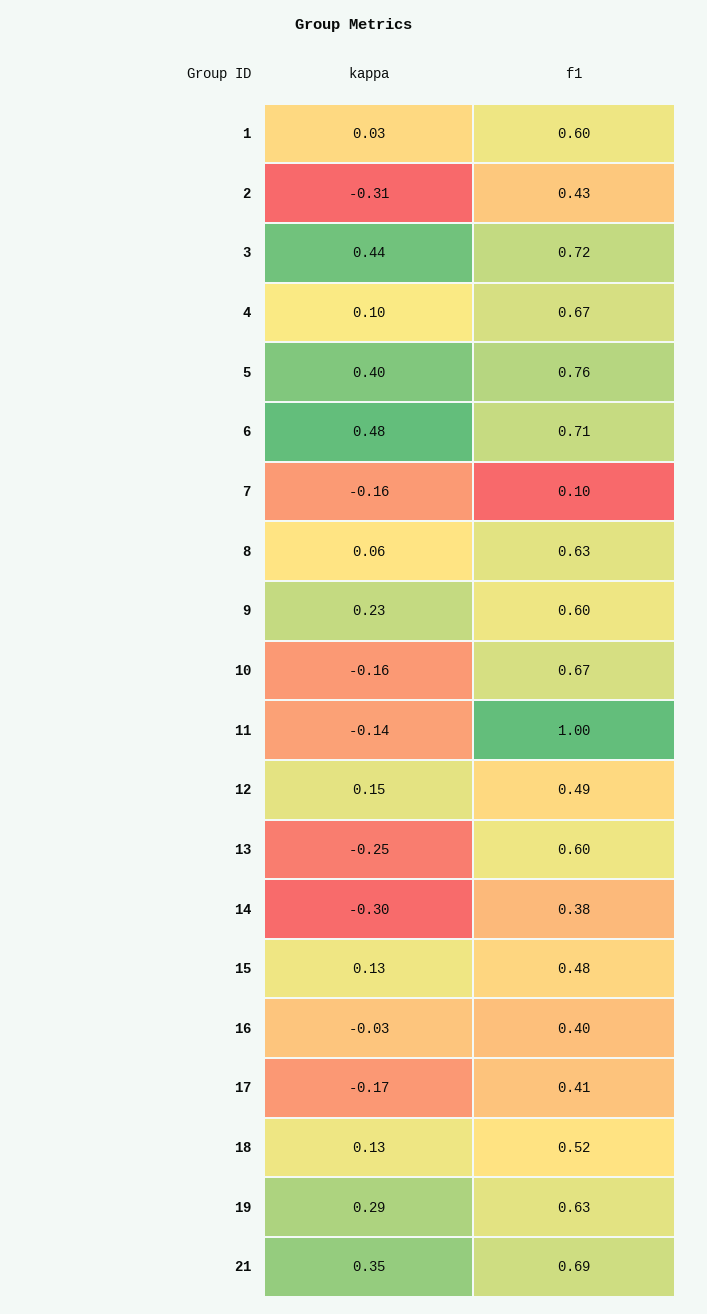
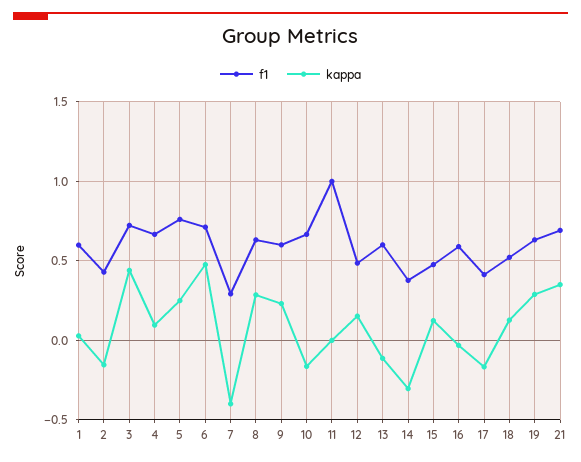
kappa, 2: -0.31 -> -0.15
kappa, 5: 0.4 -> 0.25
kappa, 7: -0.16 -> -0.4
f1, 7: 0.1 -> 0.3
kappa, 8: 0.06 -> 0.3
kappa, 11: -0.14 -> 0
kappa, 13: -0.25 -> -0.1
f1, 16: 0.4 -> 0.6

